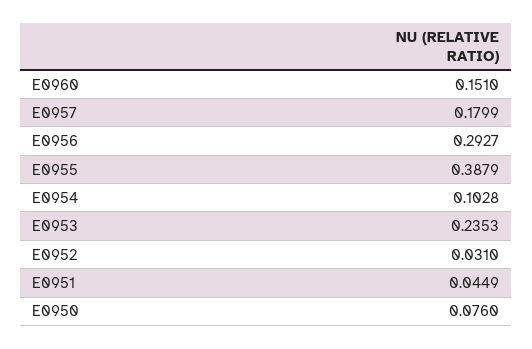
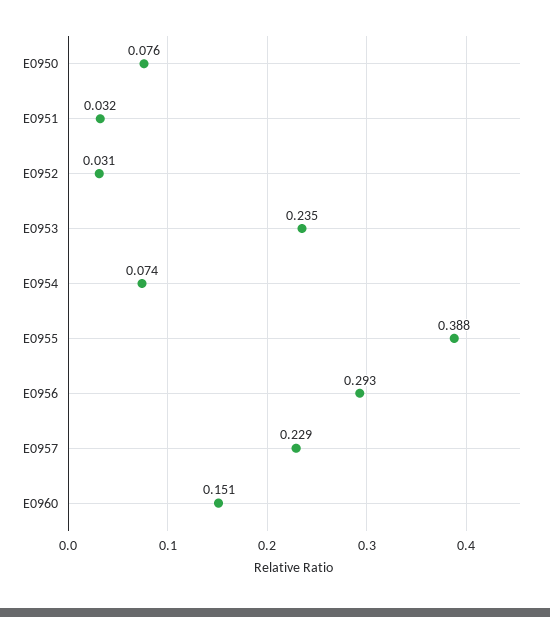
E0957: 0.1799 -> 0.229
E0954: 0.1028 -> 0.074
E0951: 0.0449 -> 0.032

